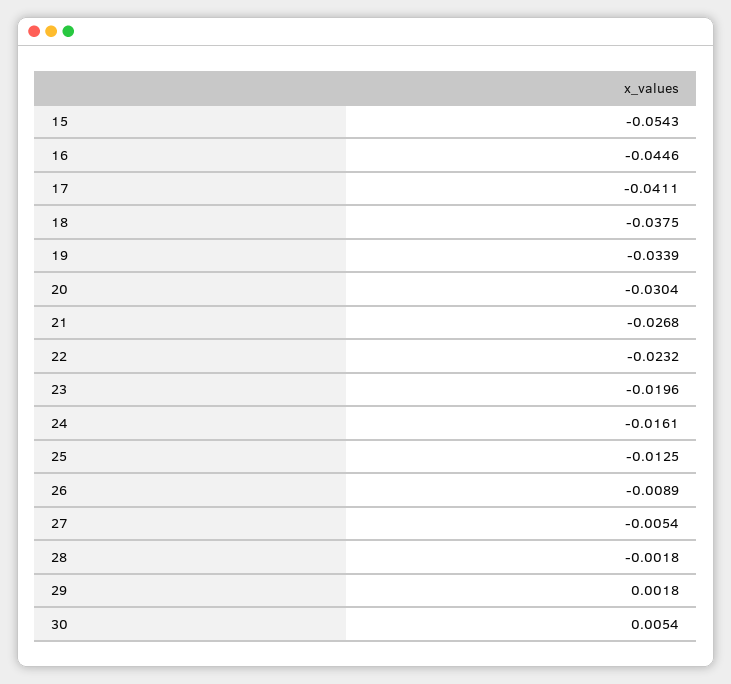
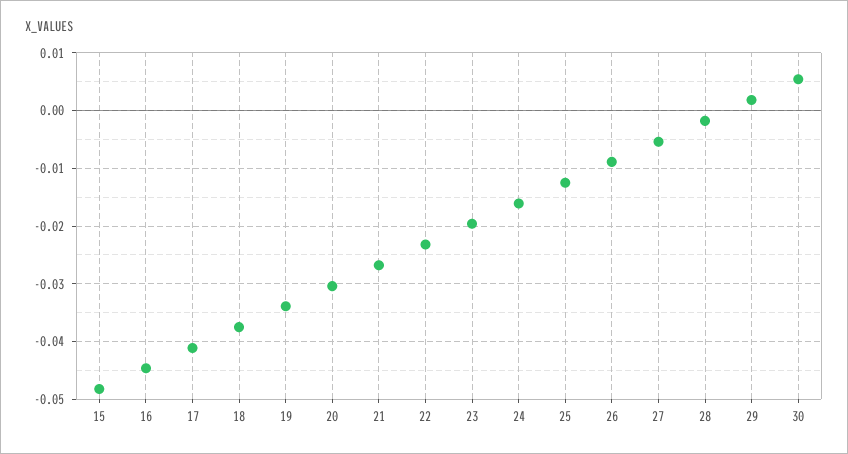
15: -0.0543 -> -0.048

